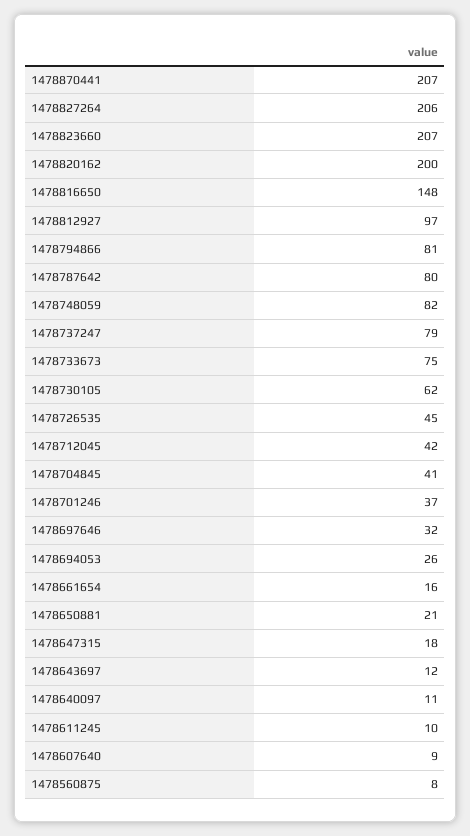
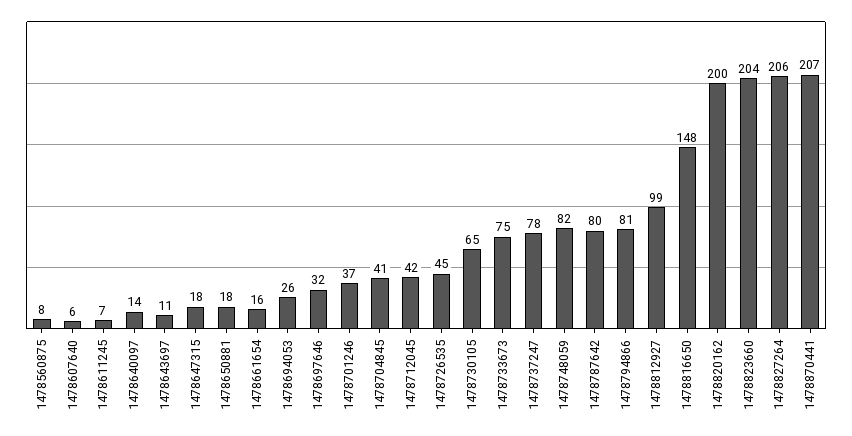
1478823660: 207 -> 204
1478812927: 97 -> 99
1478737247: 79 -> 78
1478730105: 62 -> 65
1478650881: 21 -> 18
1478643697: 12 -> 11
1478640097: 11 -> 14
1478611245: 10 -> 7
1478607640: 9 -> 6

